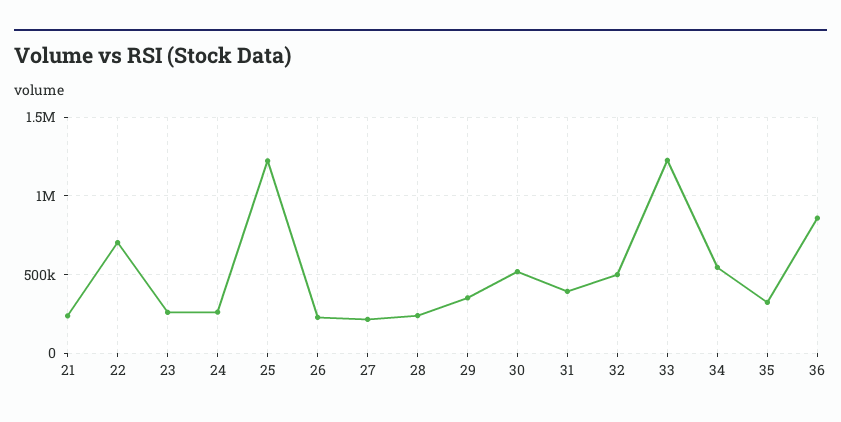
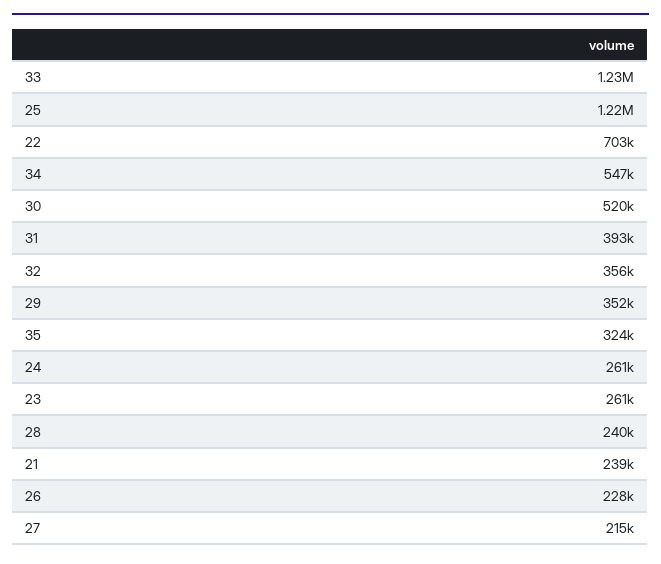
32: 500000 -> 356000
36: 850000 -> none

